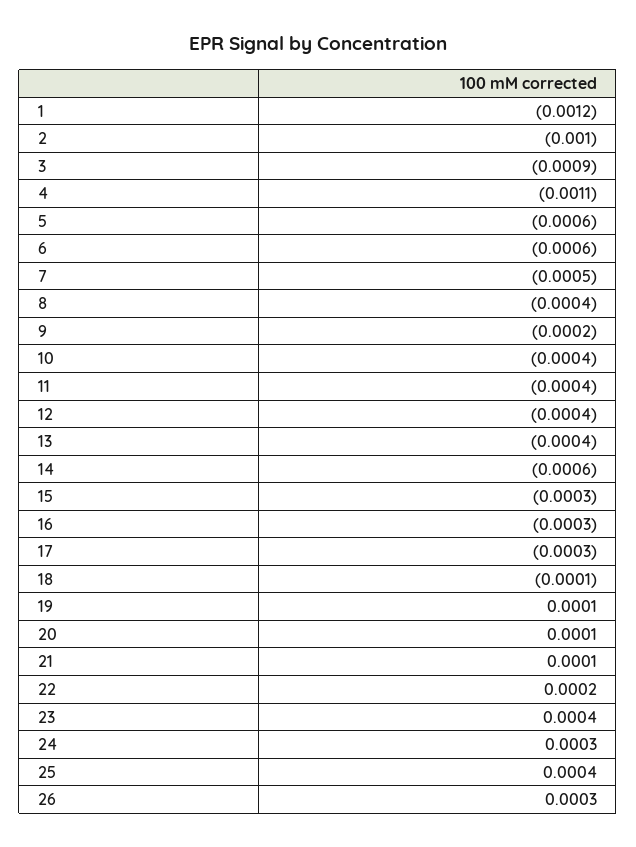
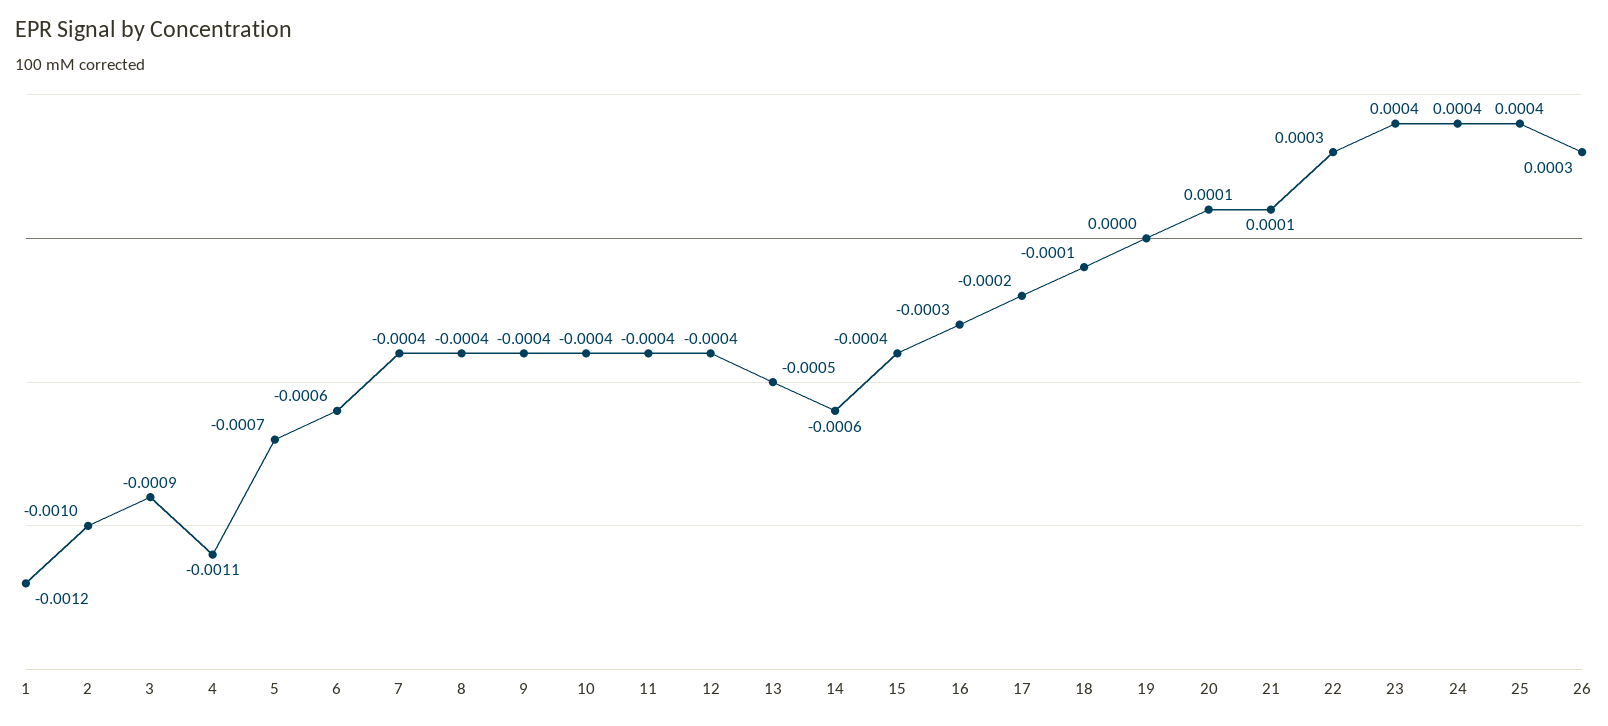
5: -0.0006 -> -0.0007
7: -0.0005 -> -0.0004
9: -0.0002 -> -0.0004
13: -0.0004 -> -0.0005
15: -0.0003 -> -0.0004
17: -0.0003 -> -0.0002
19: 0.0001 -> 0
22: 0.0002 -> 0.0003
24: 0.0003 -> 0.0004

